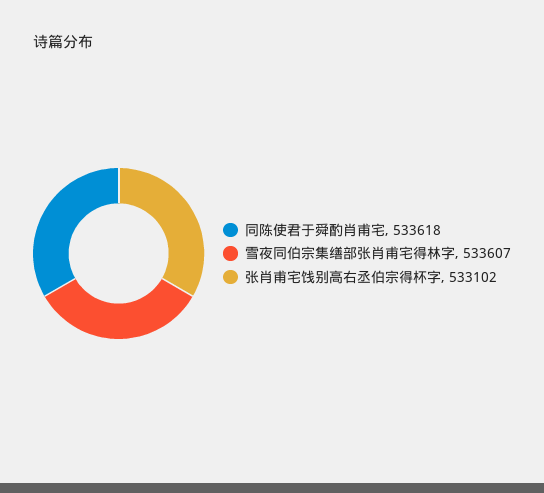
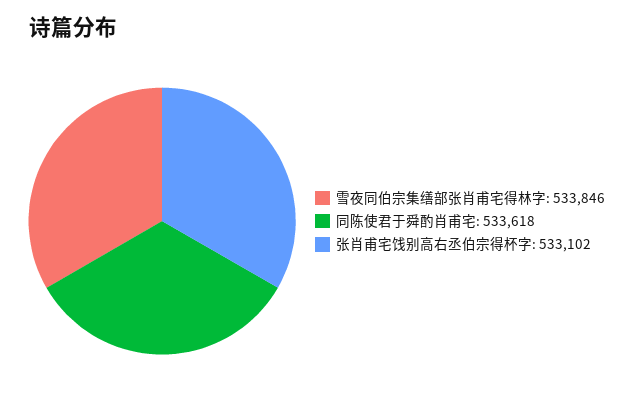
雪夜同伯宗集缮部张肖甫宅得林字: 533607 -> 533846

